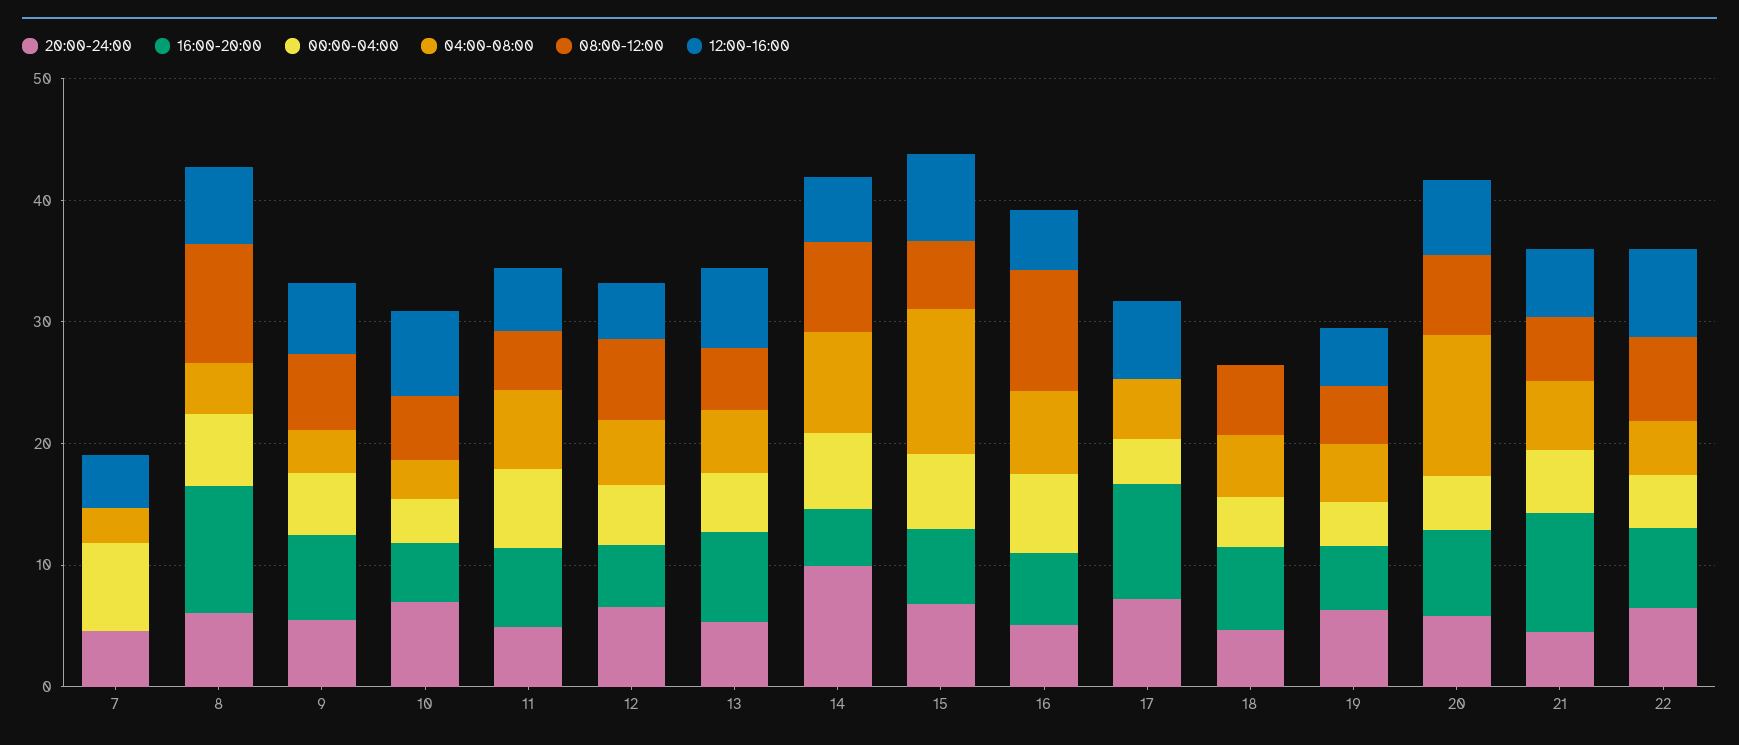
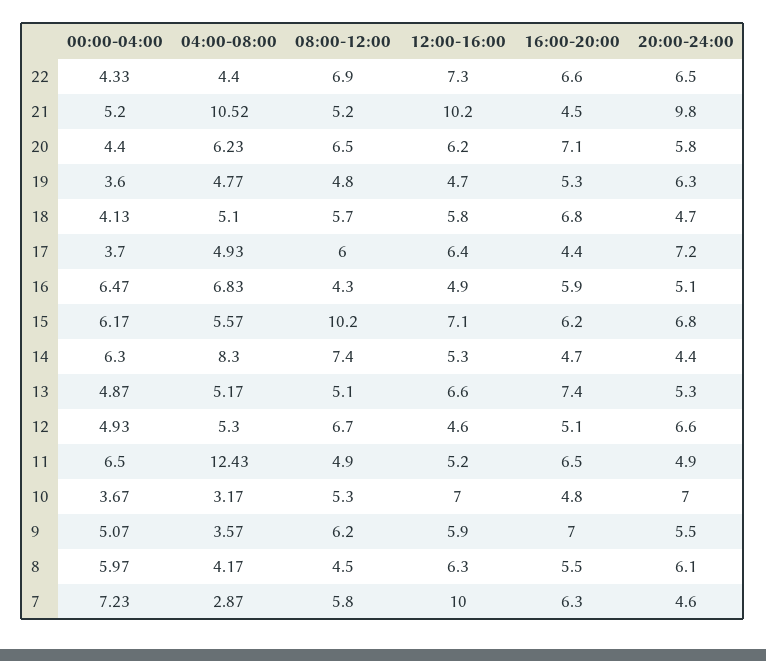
16:00-20:00, 7: 0 -> 6.3
08:00-12:00, 7: 0 -> 5.8
12:00-16:00, 7: 4 -> 10
16:00-20:00, 8: 10 -> 5.5
08:00-12:00, 8: 10 -> 4.5
04:00-08:00, 11: 6 -> 12.43
20:00-24:00, 14: 10 -> 4.4
04:00-08:00, 15: 12 -> 5.57
08:00-12:00, 15: 6 -> 10.2
08:00-12:00, 16: 10 -> 4.3
16:00-20:00, 17: 10 -> 4.4
08:00-12:00, 17: 0 -> 6
12:00-16:00, 18: 0 -> 5.8
04:00-08:00, 20: 12 -> 6.23
20:00-24:00, 21: 4 -> 9.8
16:00-20:00, 21: 10 -> 4.5
04:00-08:00, 21: 6 -> 10.52
12:00-16:00, 21: 6 -> 10.2

